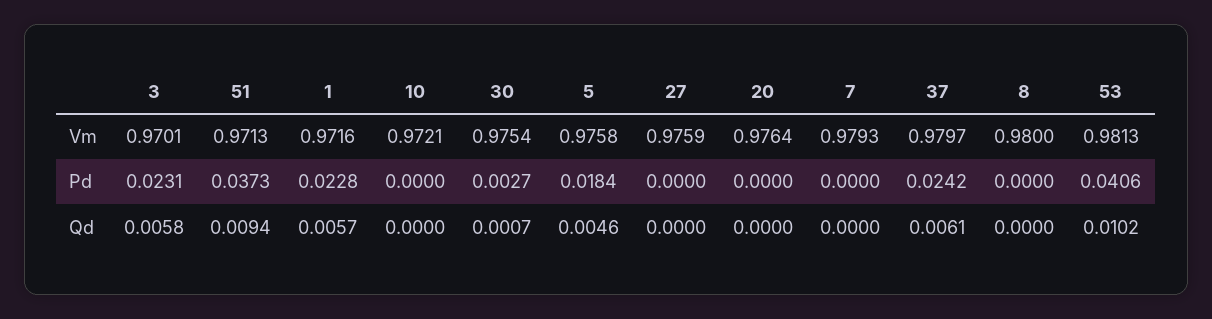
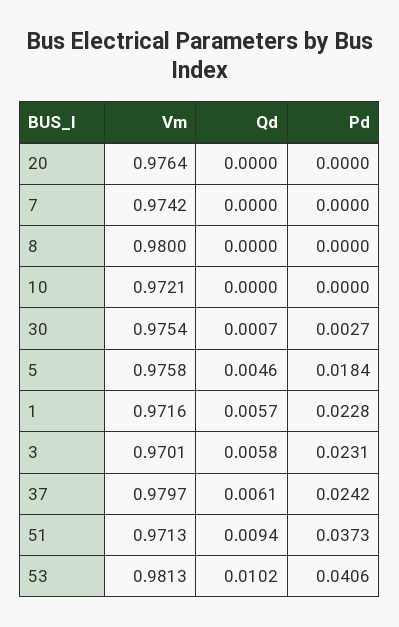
27, Vm: 0.9759 -> none
7, Vm: 0.9793 -> 0.9742
27, Pd: 0 -> none
27, Qd: 0 -> none

